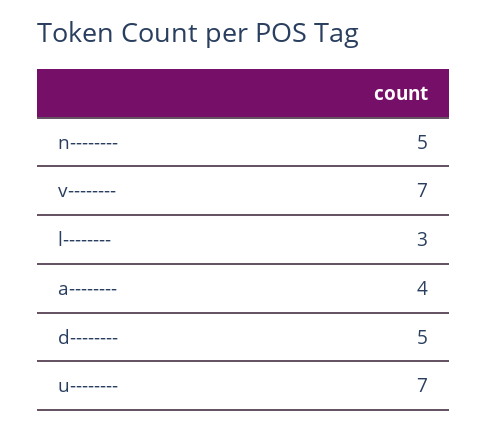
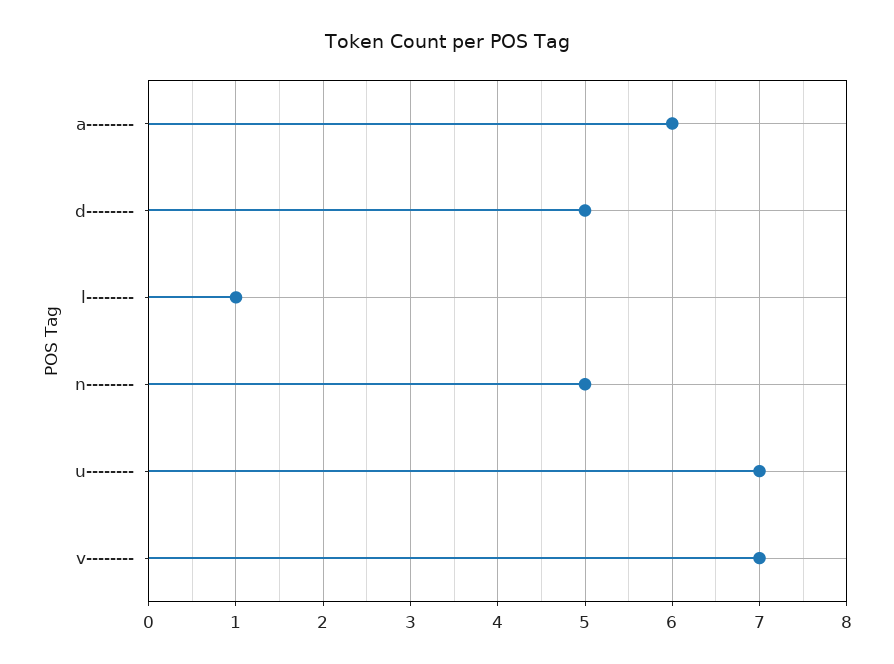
l--------: 3 -> 1
a--------: 4 -> 6

